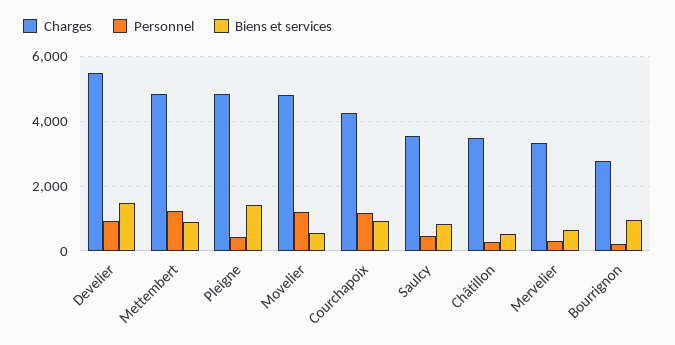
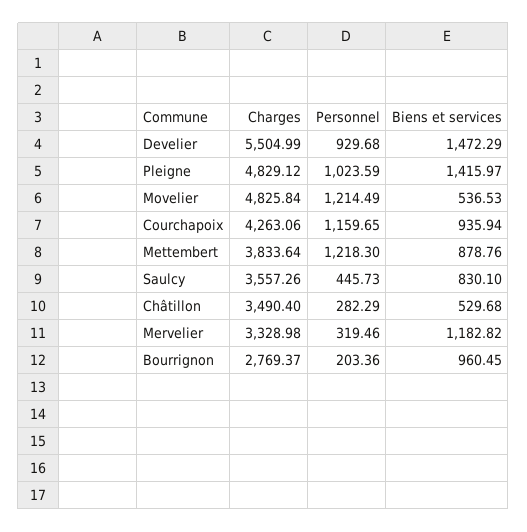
Charges, Mettembert: 4800 -> 3833.64
Personnel, Pleigne: 400 -> 1023.59
Biens et services, Mervelier: 600 -> 1182.82

